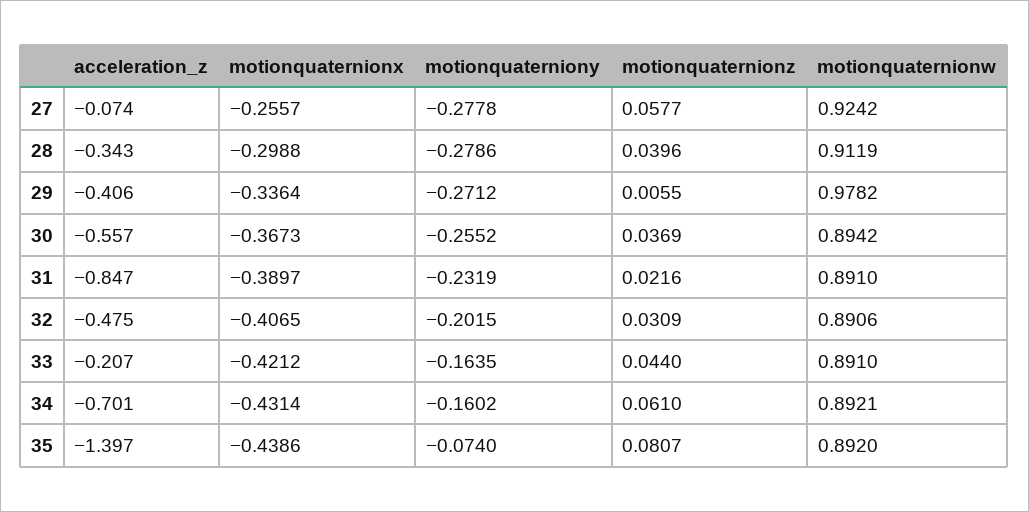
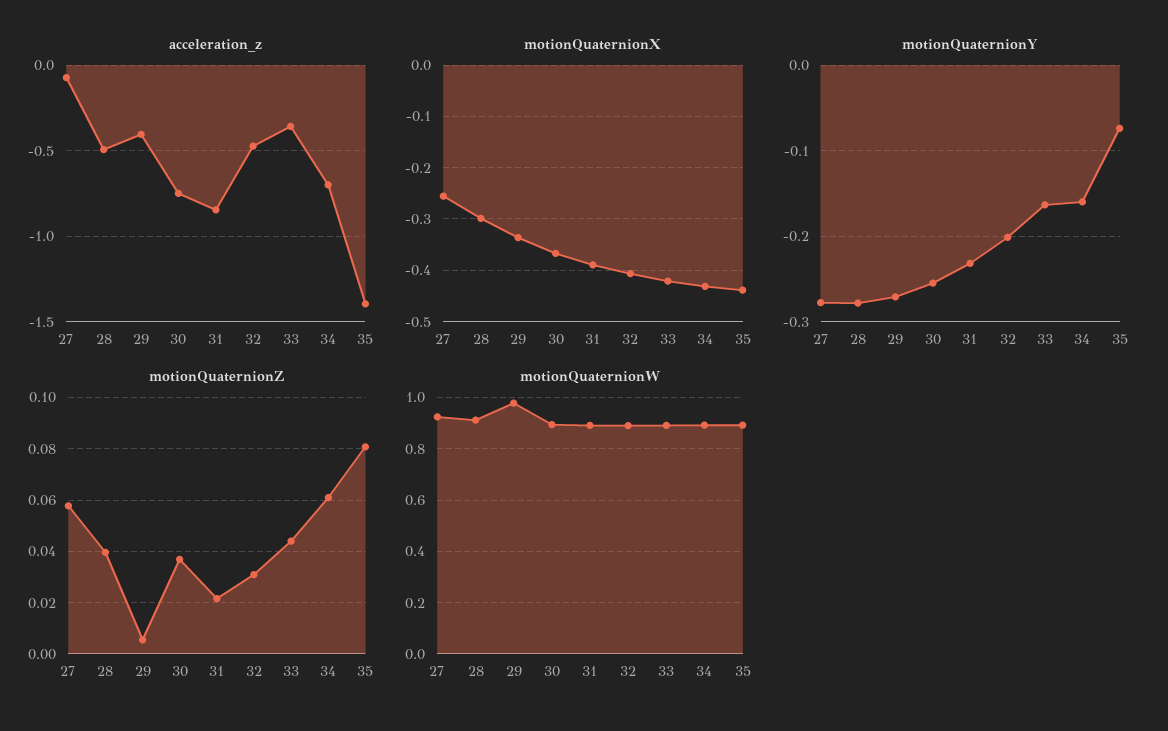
acceleration_z, 28: -0.343 -> -0.5
acceleration_z, 30: -0.557 -> -0.75
acceleration_z, 33: -0.207 -> -0.35

